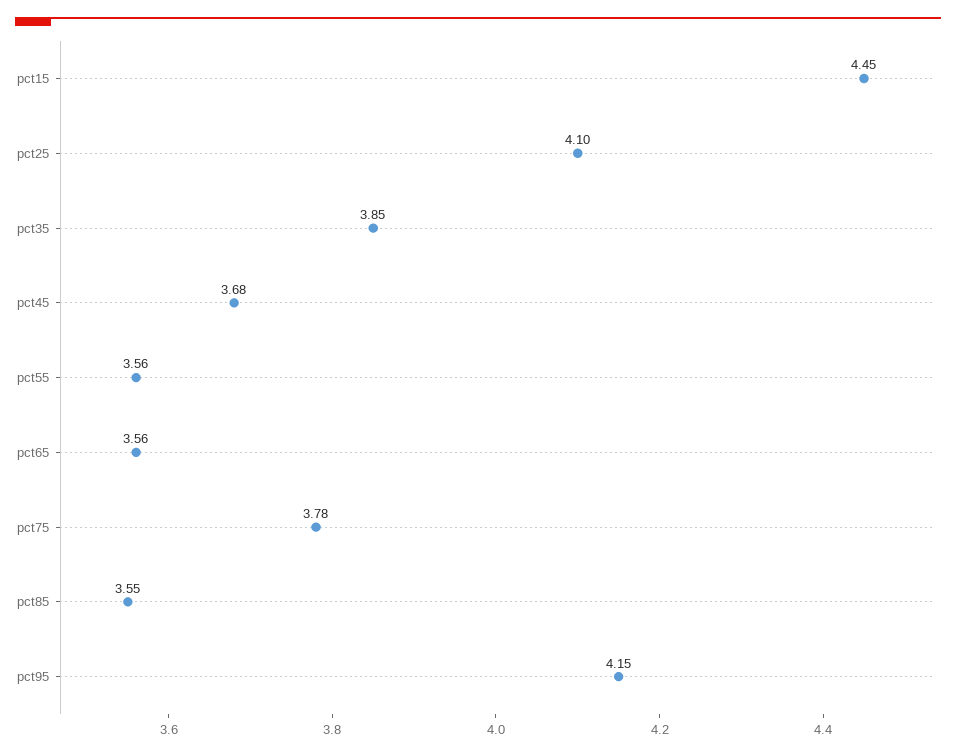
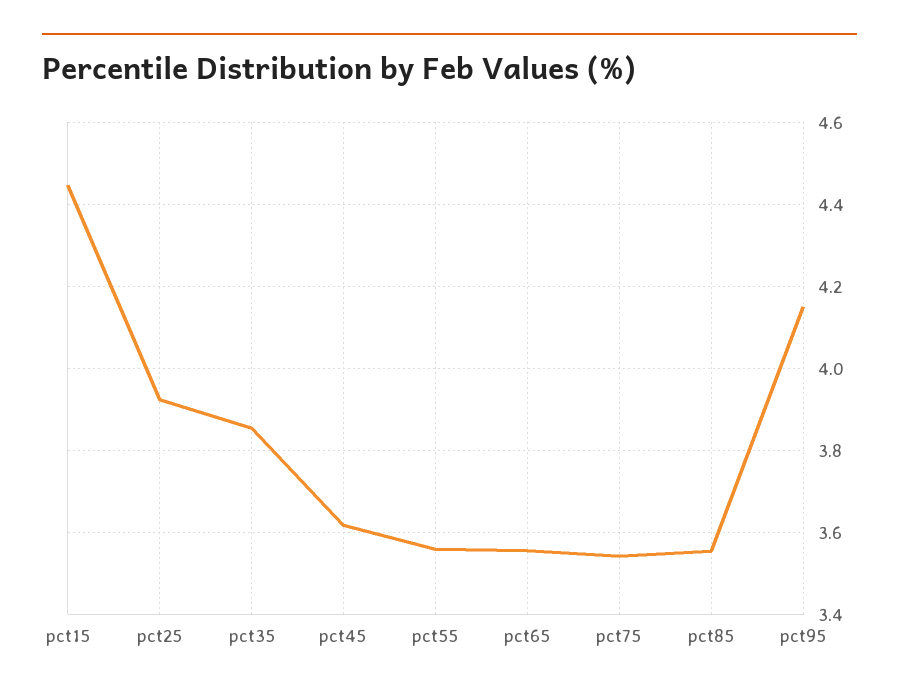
pct25: 4.1 -> 3.92
pct45: 3.68 -> 3.62
pct75: 3.78 -> 3.54

